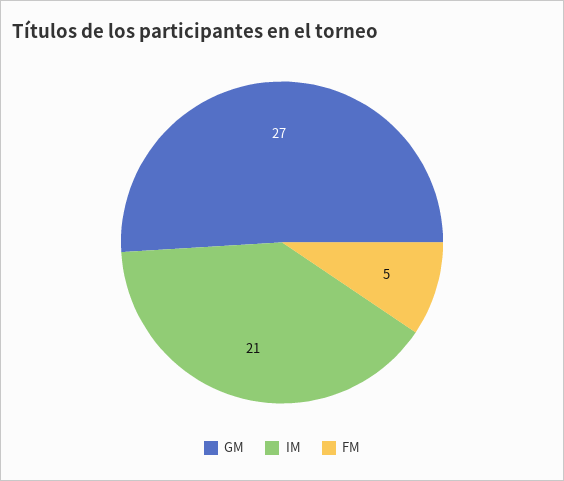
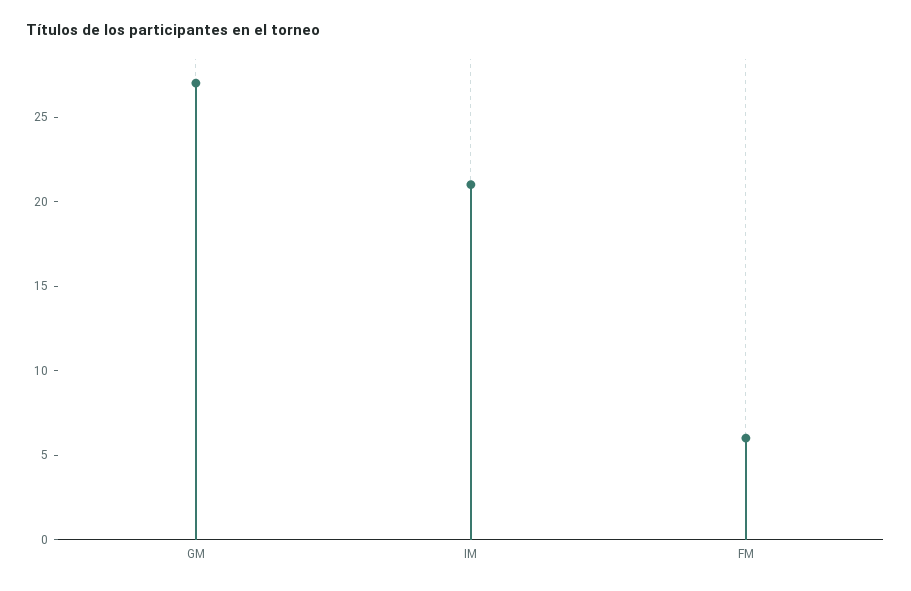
FM: 5 -> 6

